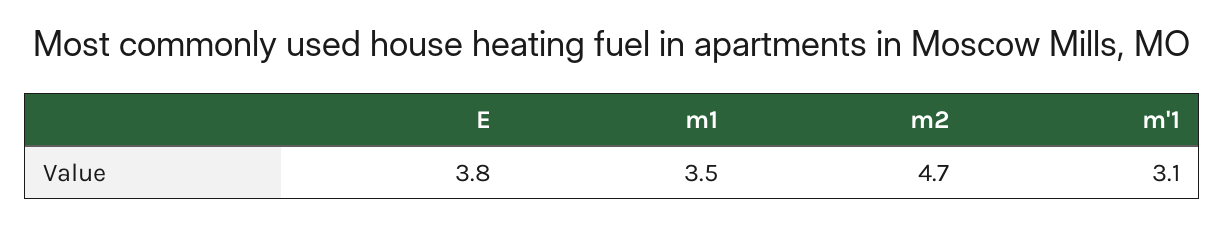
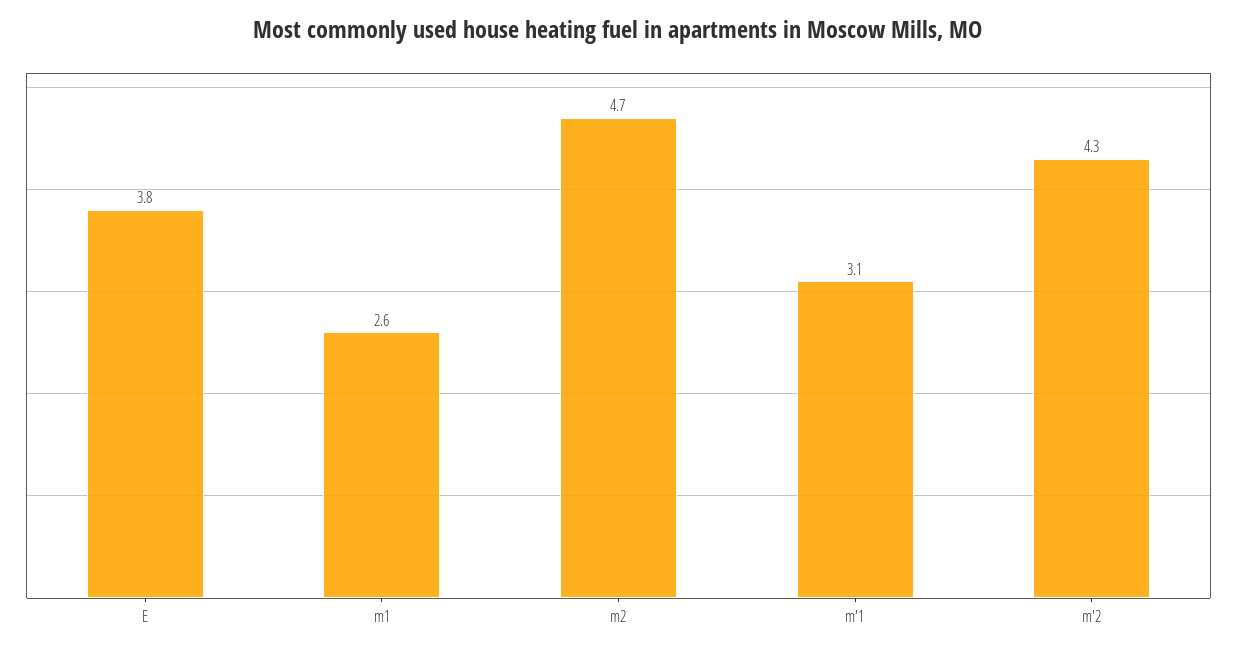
m1: 3.5 -> 2.6
m'2: none -> 4.3

